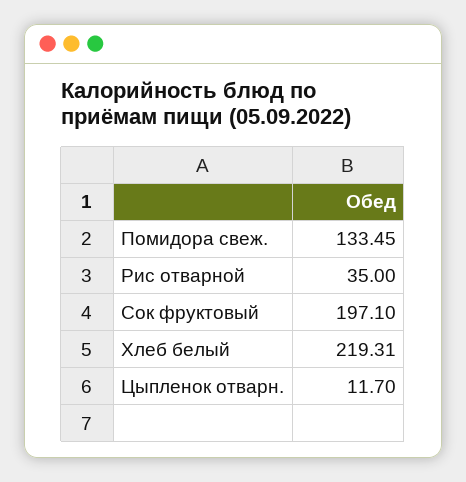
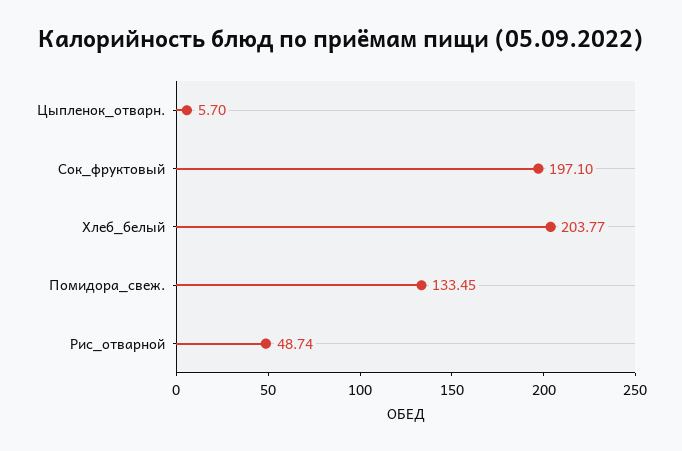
Рис отварной: 35 -> 48.74
Хлеб белый: 219.31 -> 203.77
Цыпленок отварн.: 11.7 -> 5.7

